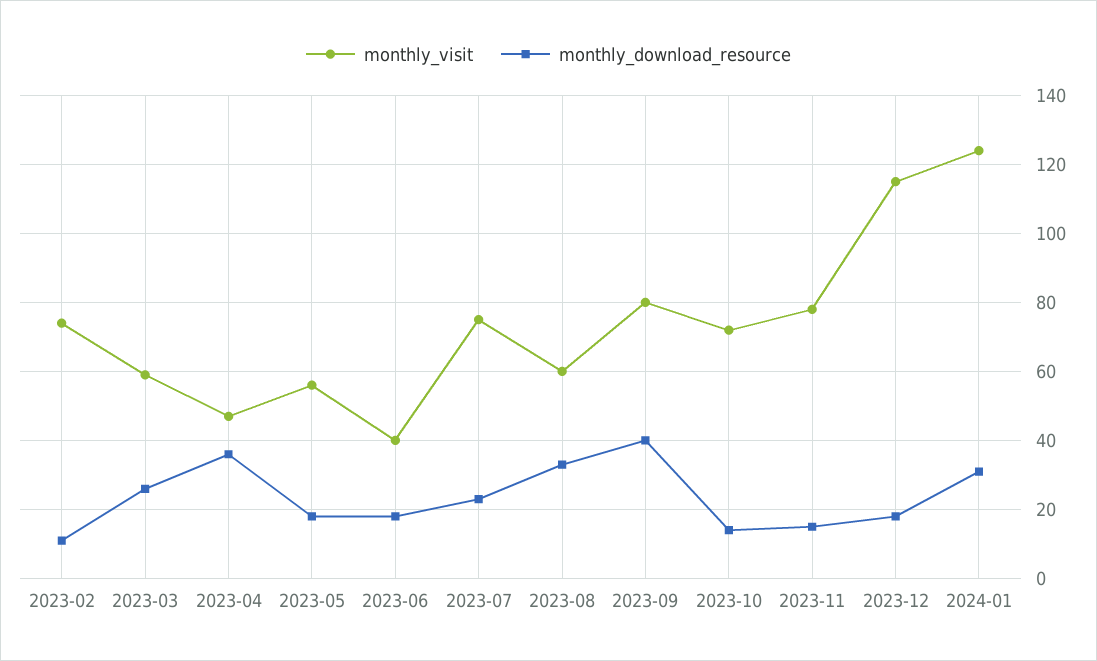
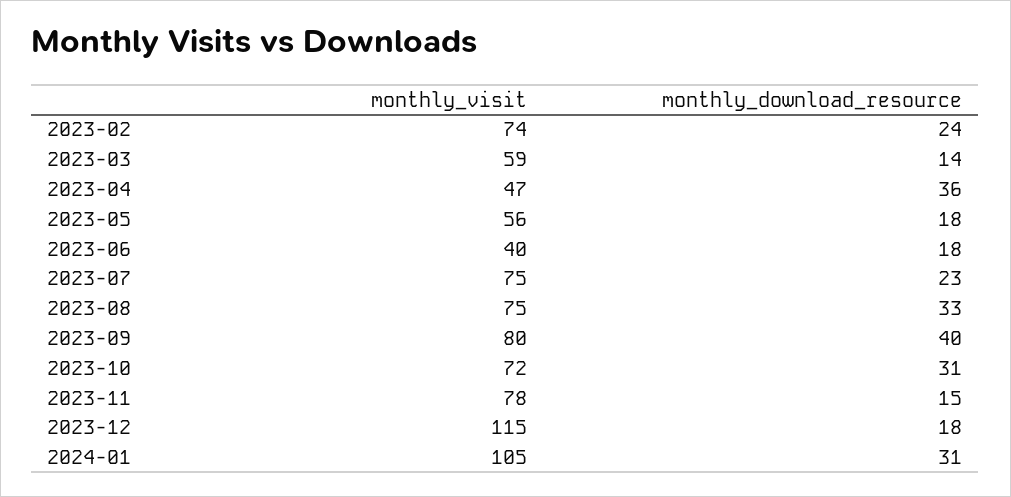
monthly_download_resource, 2023-02: 10 -> 24
monthly_download_resource, 2023-03: 25 -> 14
monthly_visit, 2023-08: 60 -> 75
monthly_download_resource, 2023-10: 15 -> 31
monthly_visit, 2024-01: 125 -> 105

